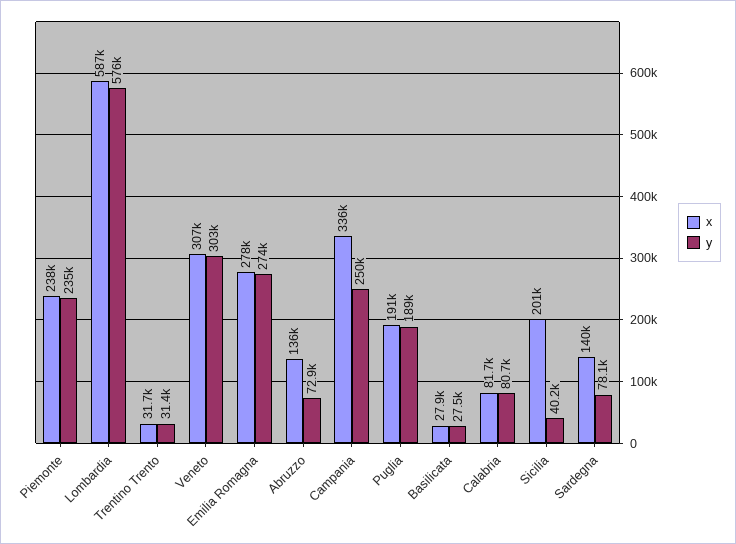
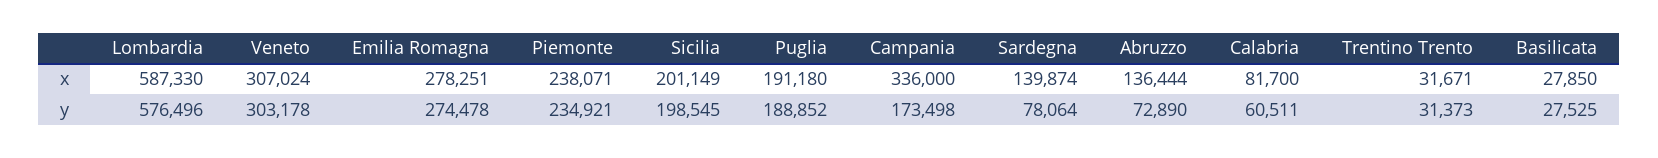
y, Campania: 250000 -> 173498
y, Calabria: 80700 -> 60511
y, Sicilia: 40200 -> 198545

